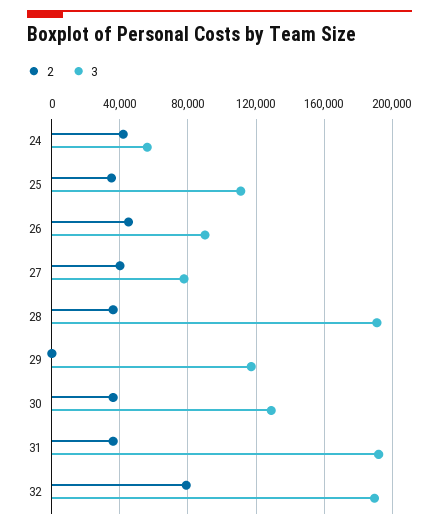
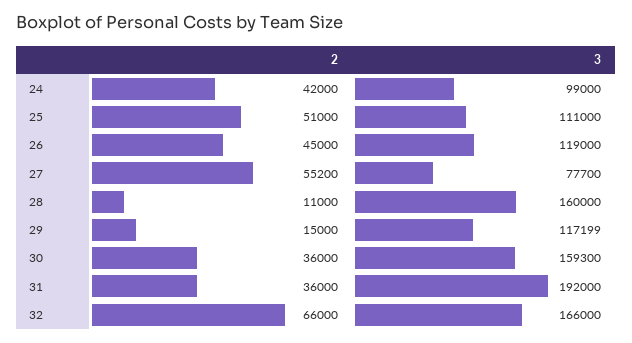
3, 24: 55000 -> 99000
2, 25: 35000 -> 51000
3, 26: 90000 -> 119000
2, 27: 40000 -> 55200
2, 28: 35000 -> 11000
3, 28: 190000 -> 160000
2, 29: 0 -> 15000
3, 30: 130000 -> 159300
2, 32: 80000 -> 66000
3, 32: 190000 -> 166000

